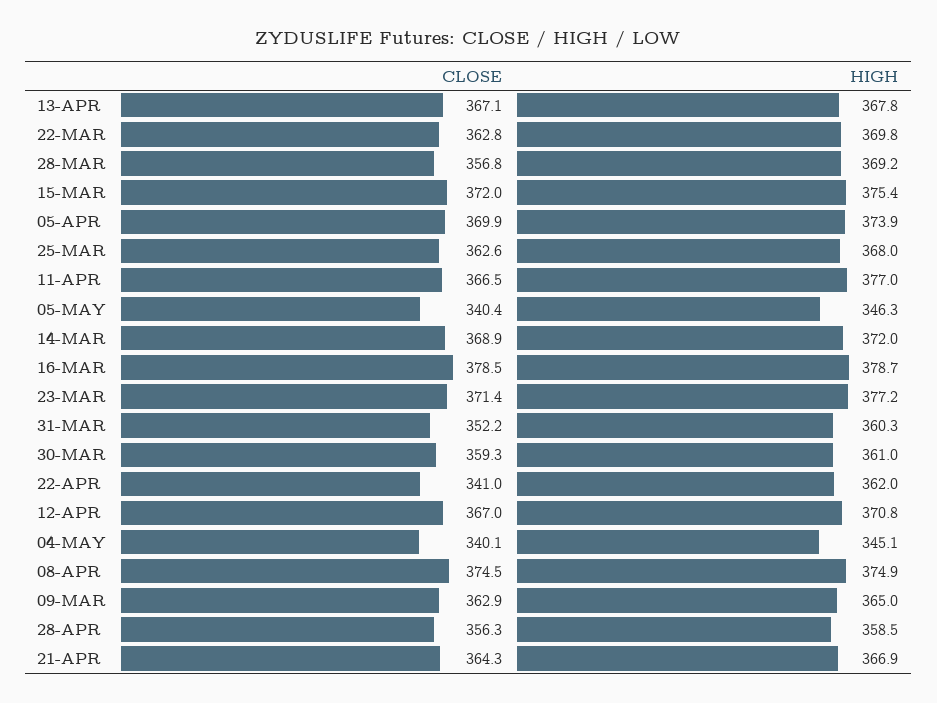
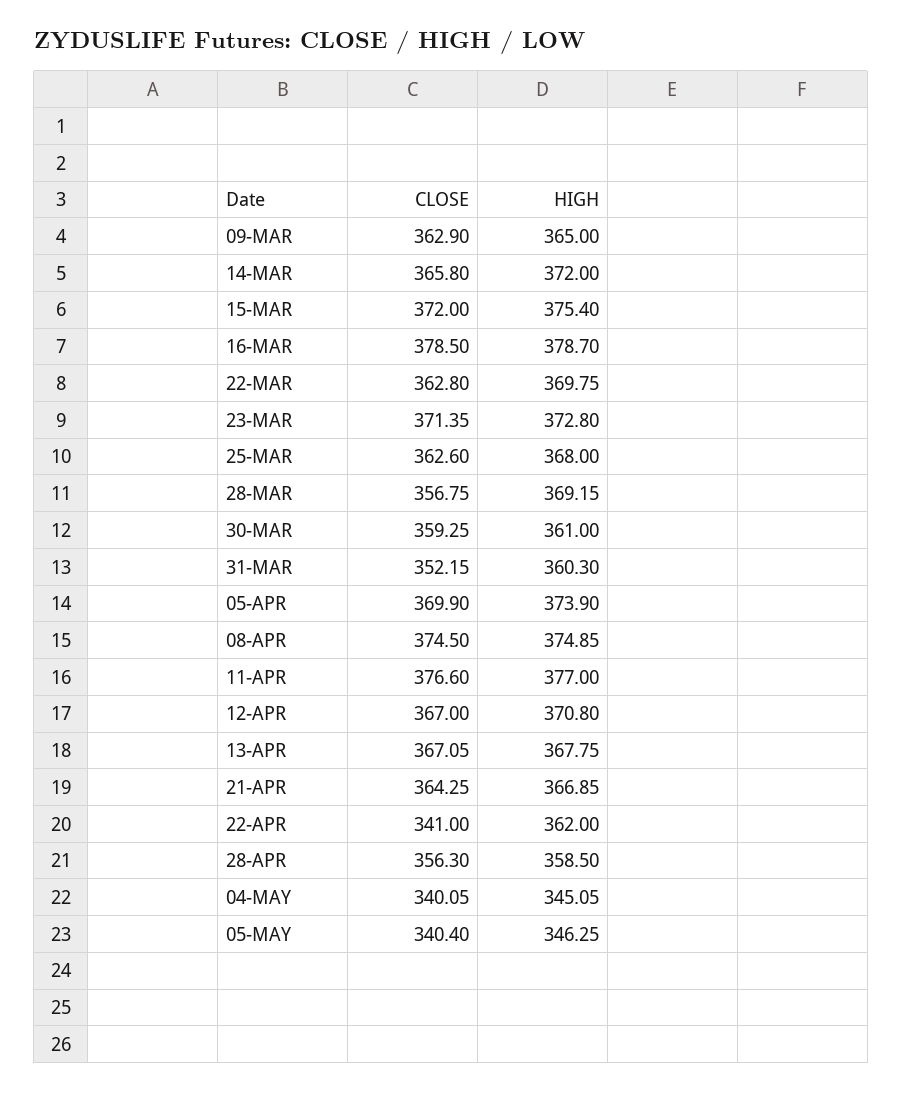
CLOSE, 11-APR: 366.5 -> 376.6
CLOSE, 14-MAR: 368.9 -> 365.8
HIGH, 23-MAR: 377.2 -> 372.8

